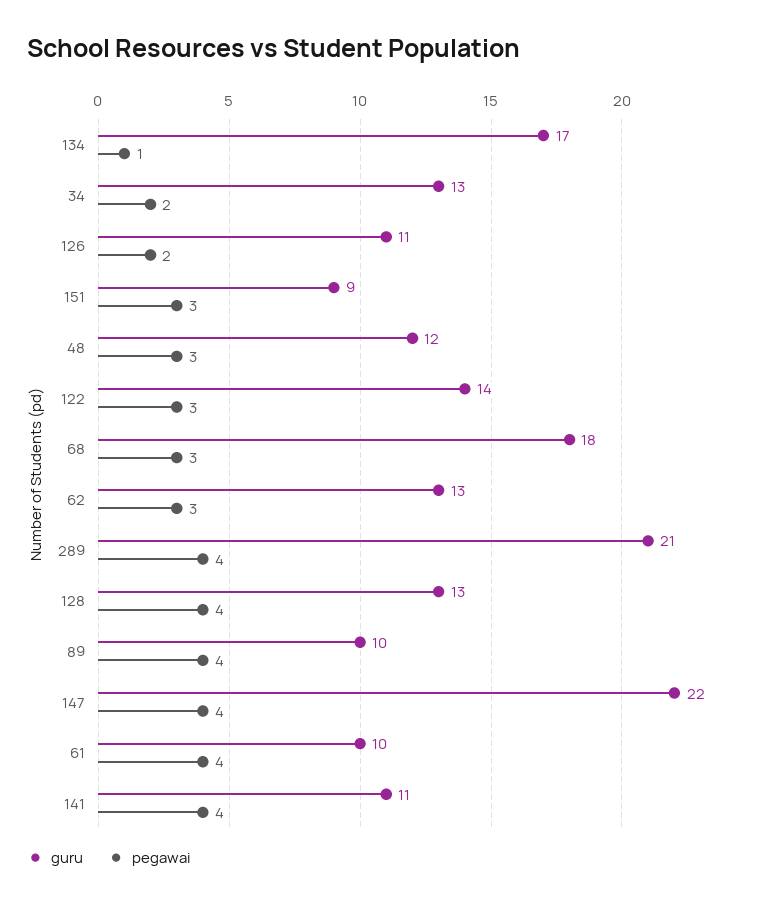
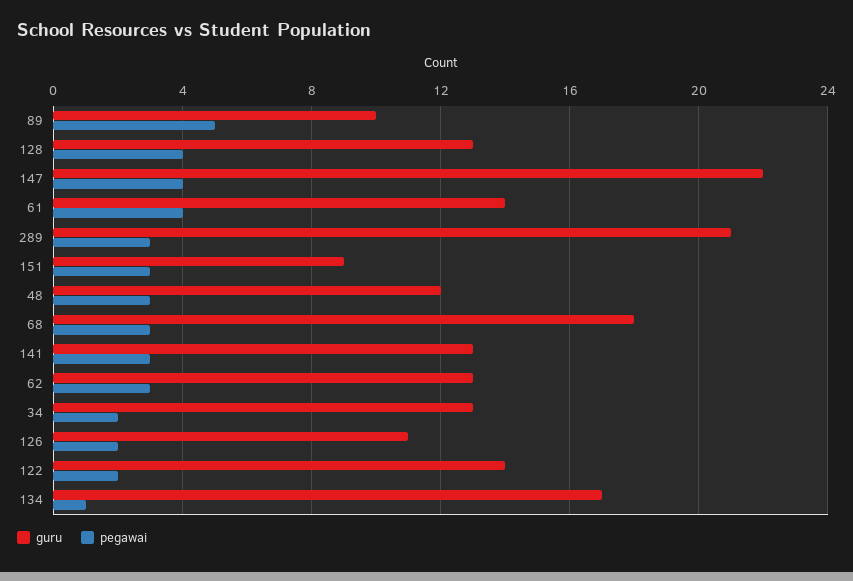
pegawai, 122: 3 -> 2
pegawai, 289: 4 -> 3
pegawai, 89: 4 -> 5
guru, 61: 10 -> 14
guru, 141: 11 -> 13
pegawai, 141: 4 -> 3

